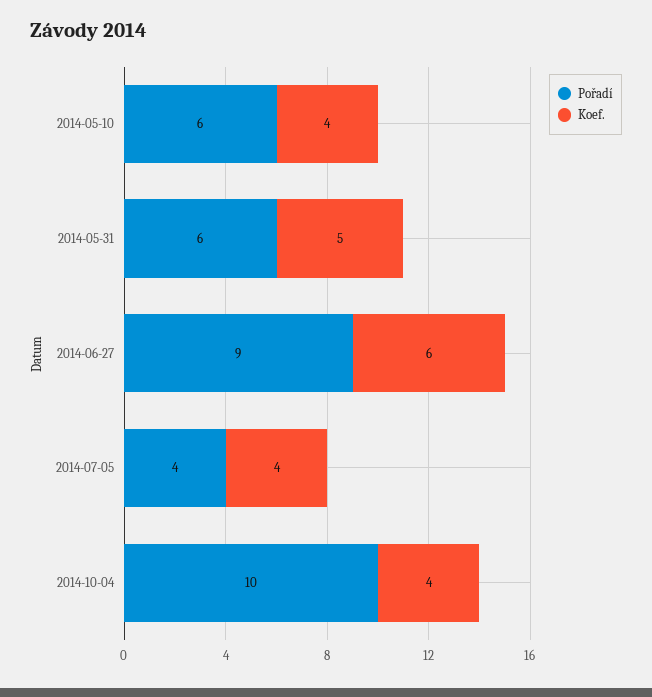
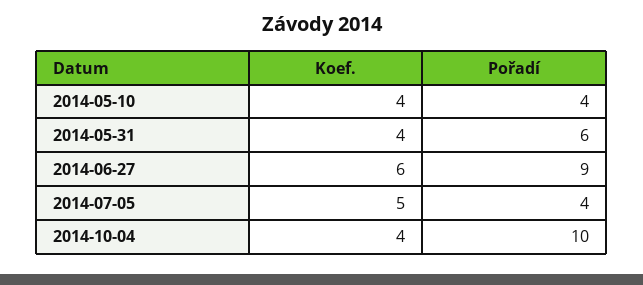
Pořadí, 2014-05-10: 6 -> 4
Koef., 2014-05-31: 5 -> 4
Koef., 2014-07-05: 4 -> 5

